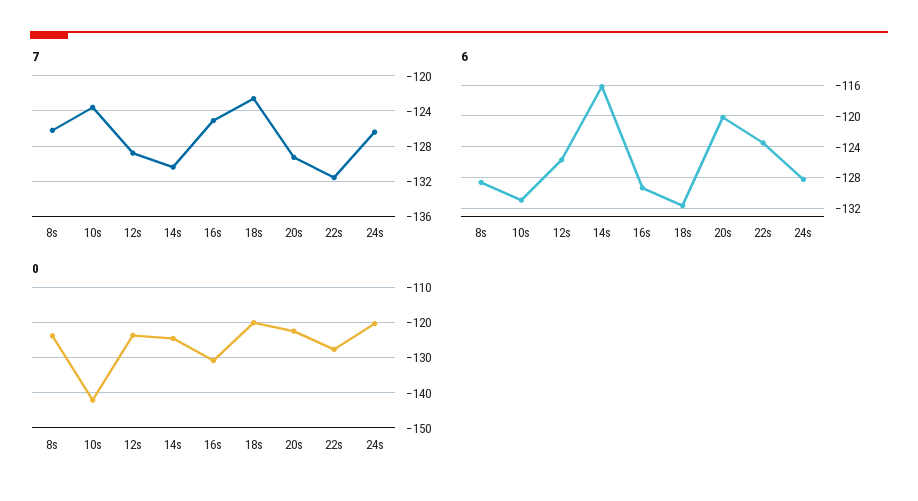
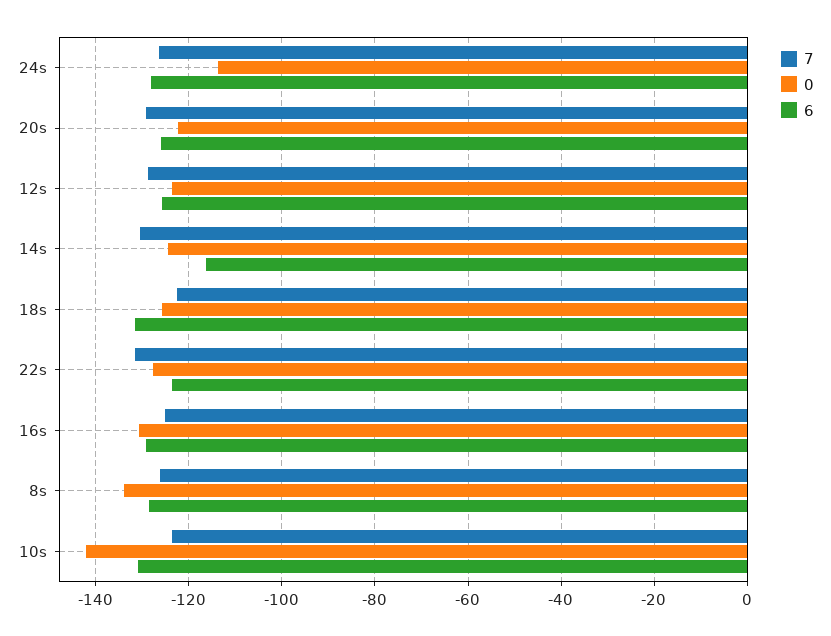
6, 20s: -120 -> -126
0, 8s: -124 -> -134
0, 18s: -120 -> -126
0, 24s: -120 -> -114

